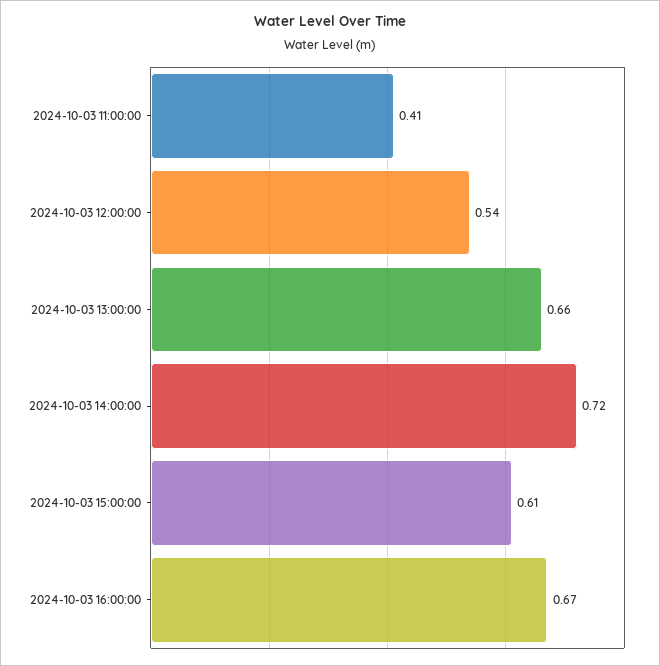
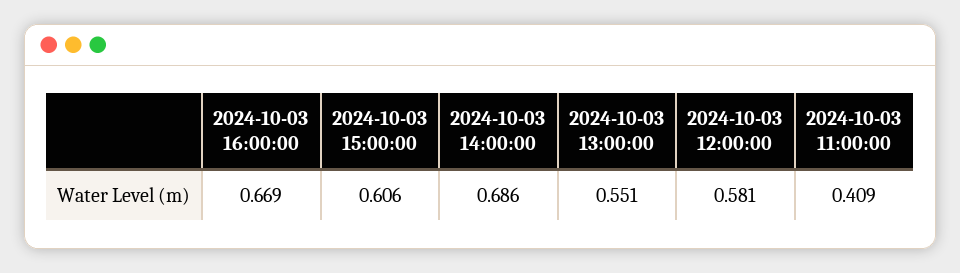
2024-10-03 12:00:00: 0.54 -> 0.581
2024-10-03 13:00:00: 0.66 -> 0.551
2024-10-03 14:00:00: 0.72 -> 0.686

